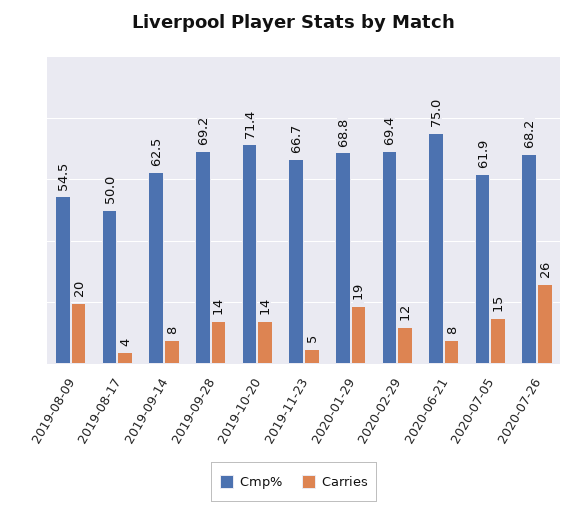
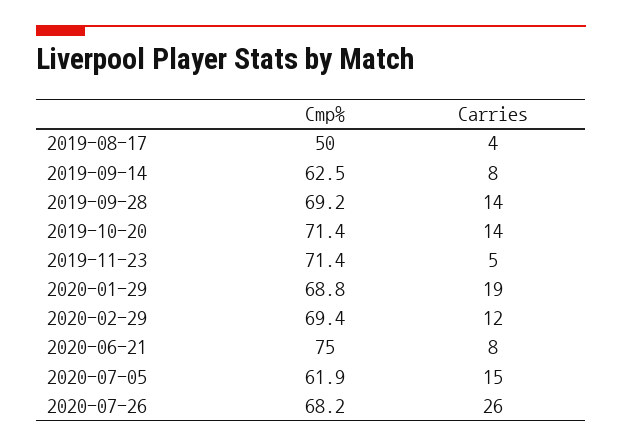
Cmp%, 2019-08-09: 54.5 -> none
Carries, 2019-08-09: 20 -> none
Cmp%, 2019-11-23: 66.7 -> 71.4

